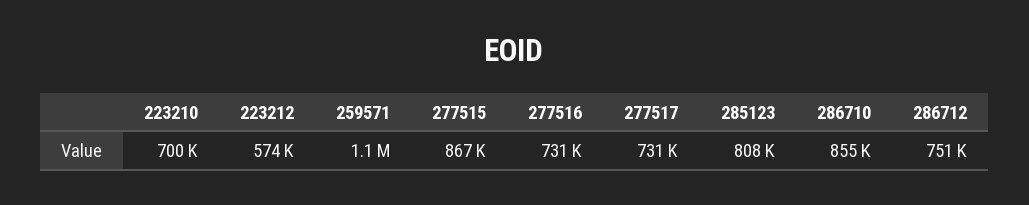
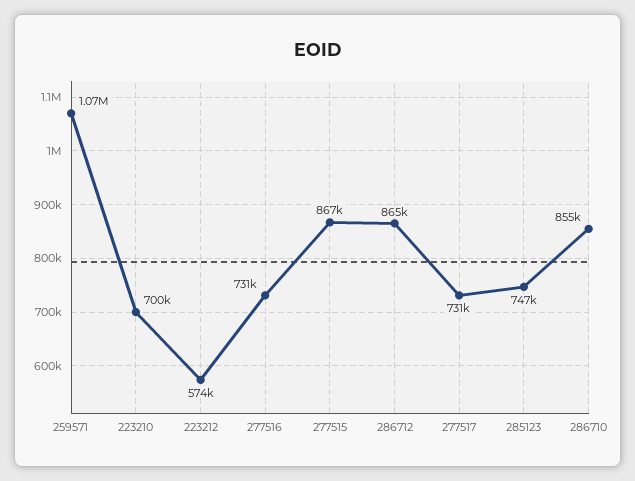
285123: 808000 -> 747000
286712: 751000 -> 865000

